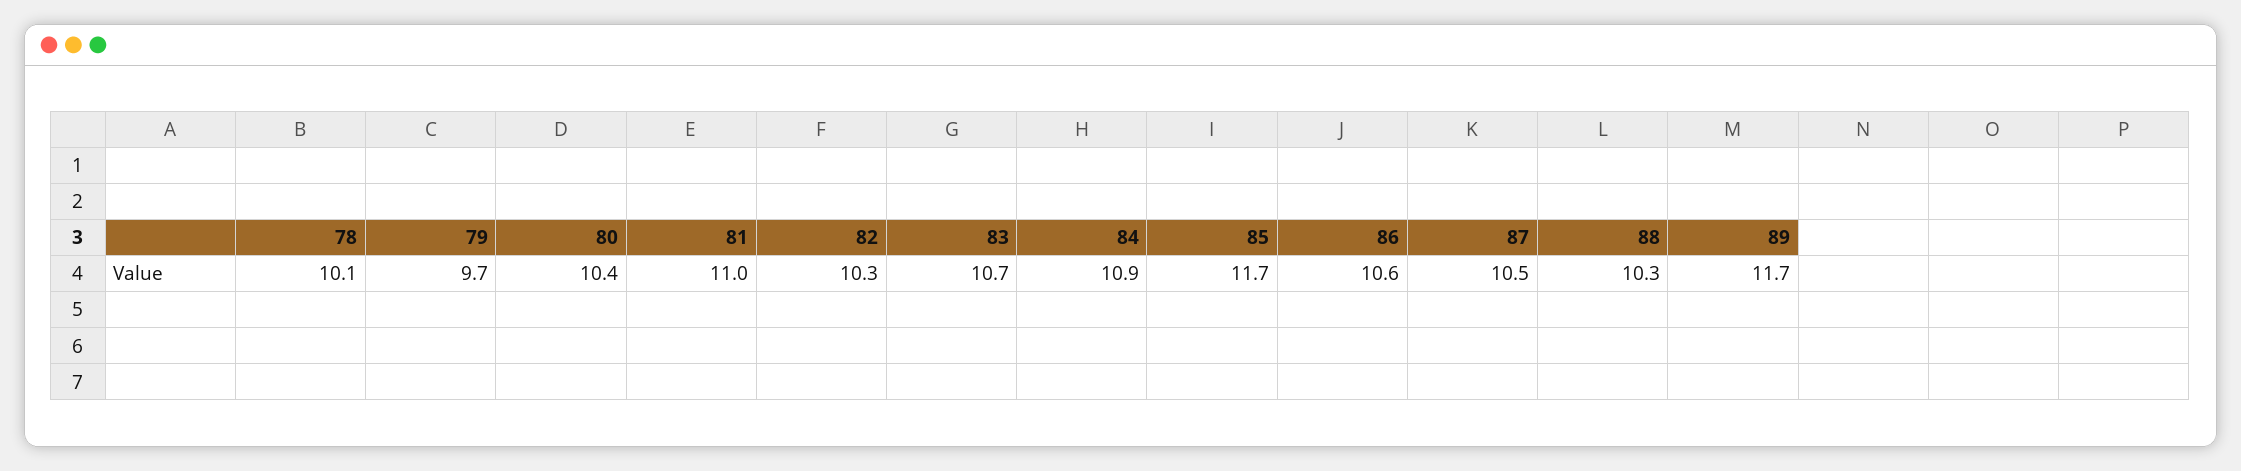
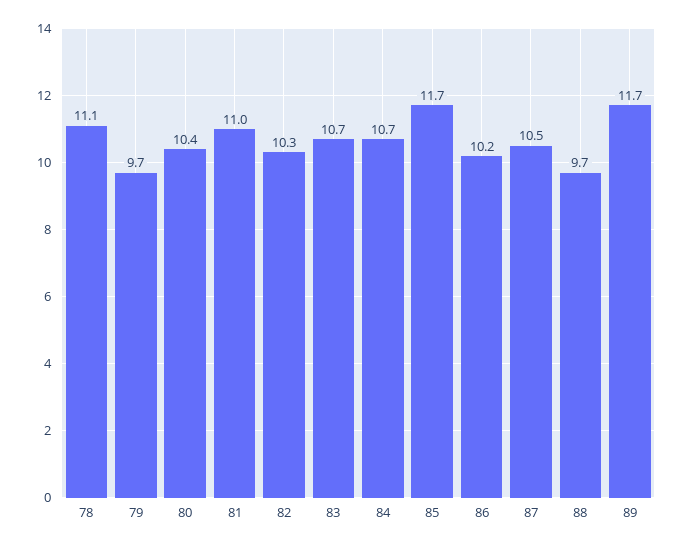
78: 10.1 -> 11.1
84: 10.9 -> 10.7
86: 10.6 -> 10.2
88: 10.3 -> 9.7

